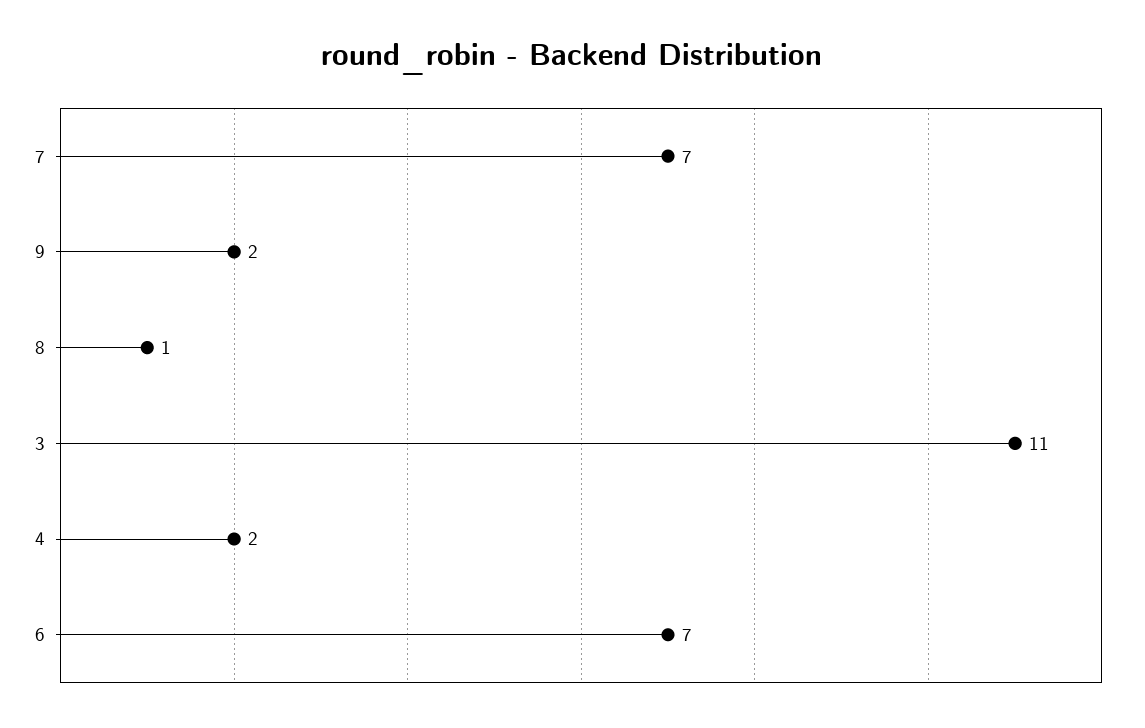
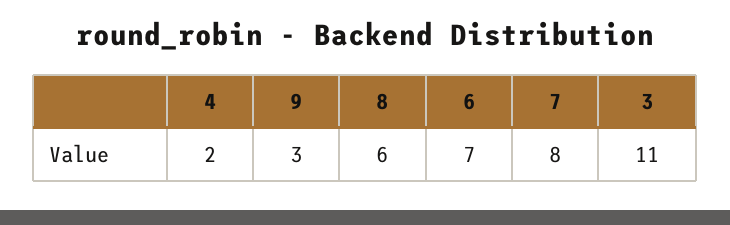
7: 7 -> 8
9: 2 -> 3
8: 1 -> 6

